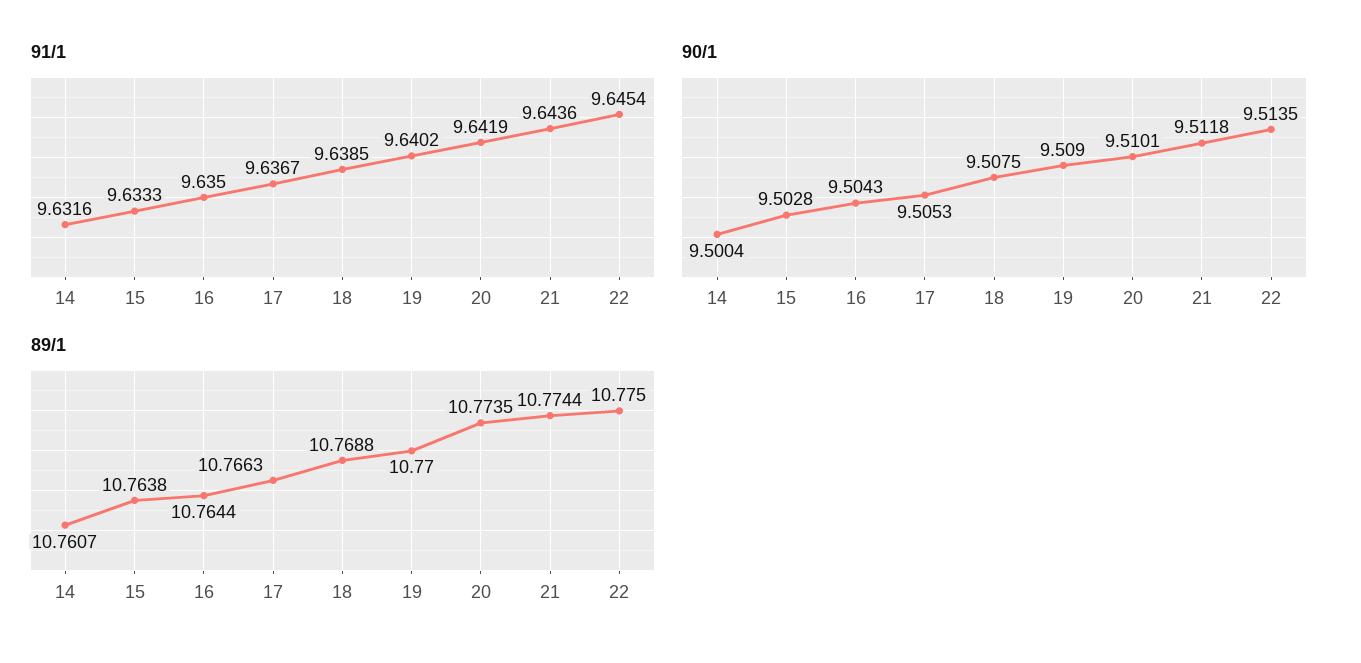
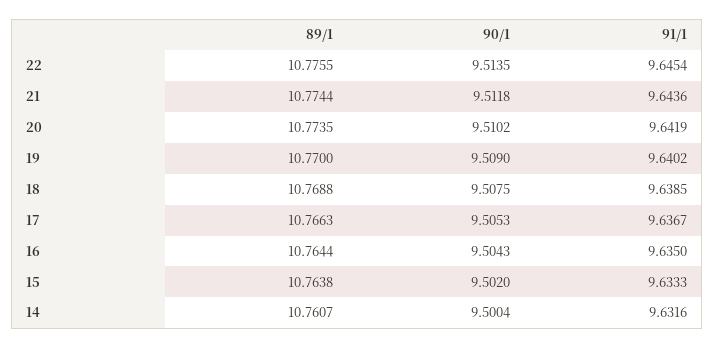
90/1, 15: 9.5028 -> 9.502
90/1, 20: 9.5101 -> 9.5102
89/1, 22: 10.775 -> 10.7755

